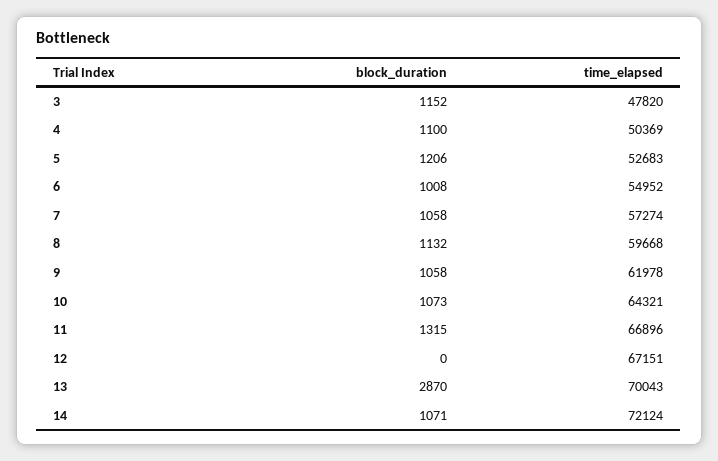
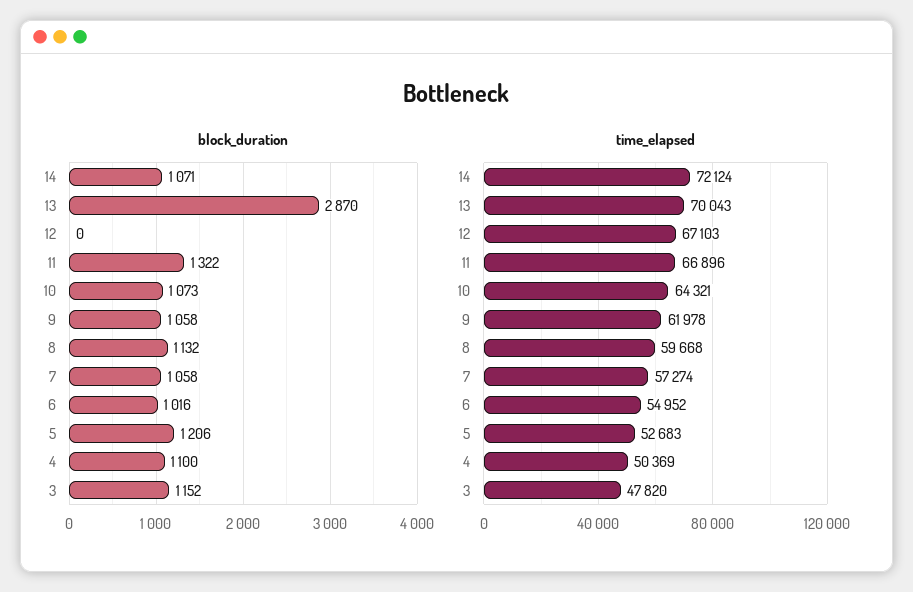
block_duration, 6: 1008 -> 1016
block_duration, 11: 1315 -> 1322
time_elapsed, 12: 67151 -> 67103

